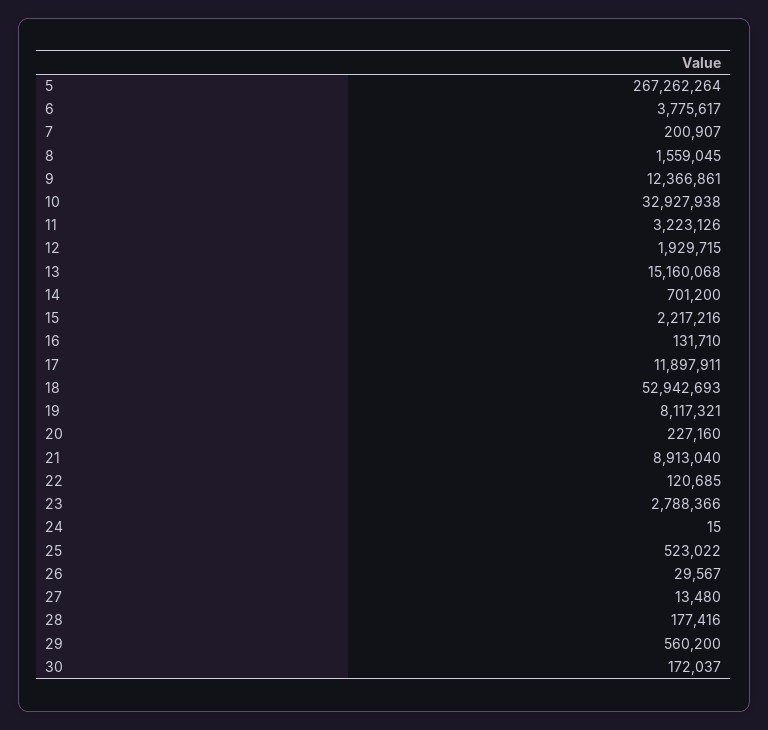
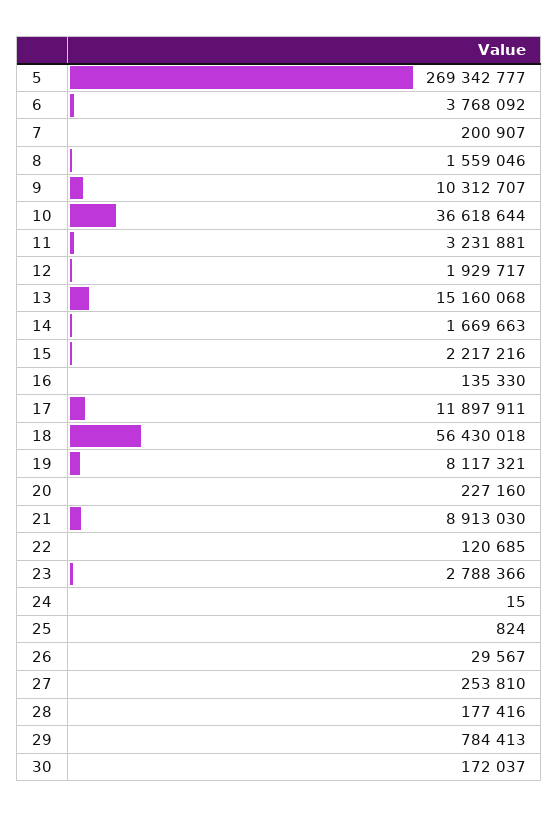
5: 267262264 -> 269342777
6: 3775617 -> 3768092
8: 1559045 -> 1559046
9: 12366861 -> 10312707
10: 32927938 -> 36618644
11: 3223126 -> 3231881
12: 1929715 -> 1929717
14: 701200 -> 1669663
16: 131710 -> 135330
18: 52942693 -> 56430018
21: 8913040 -> 8913030
25: 523022 -> 824
27: 13480 -> 253810
29: 560200 -> 784413

